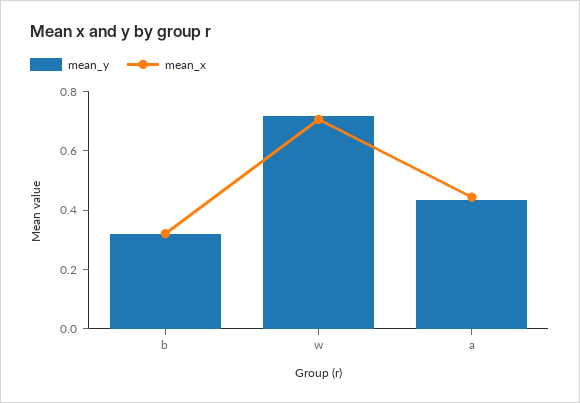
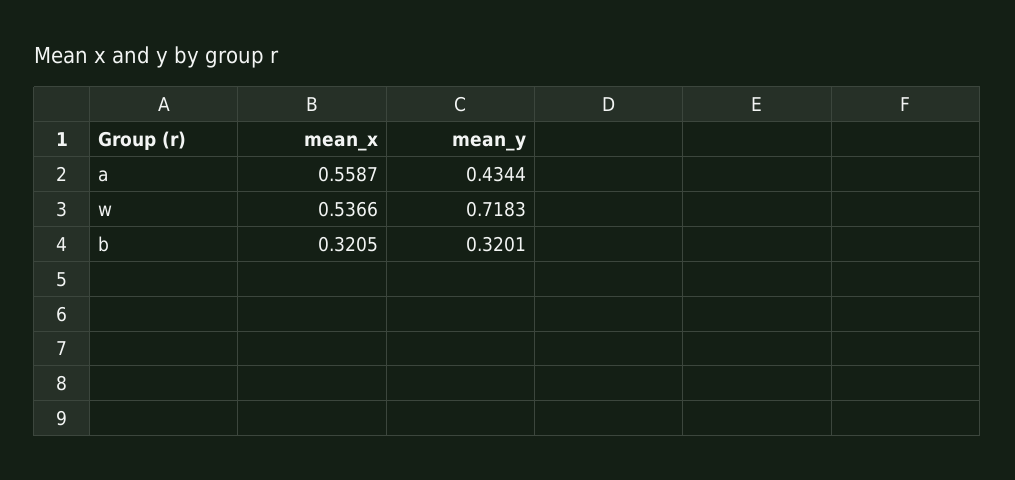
mean_x, w: 0.7 -> 0.5366
mean_x, a: 0.45 -> 0.5587

